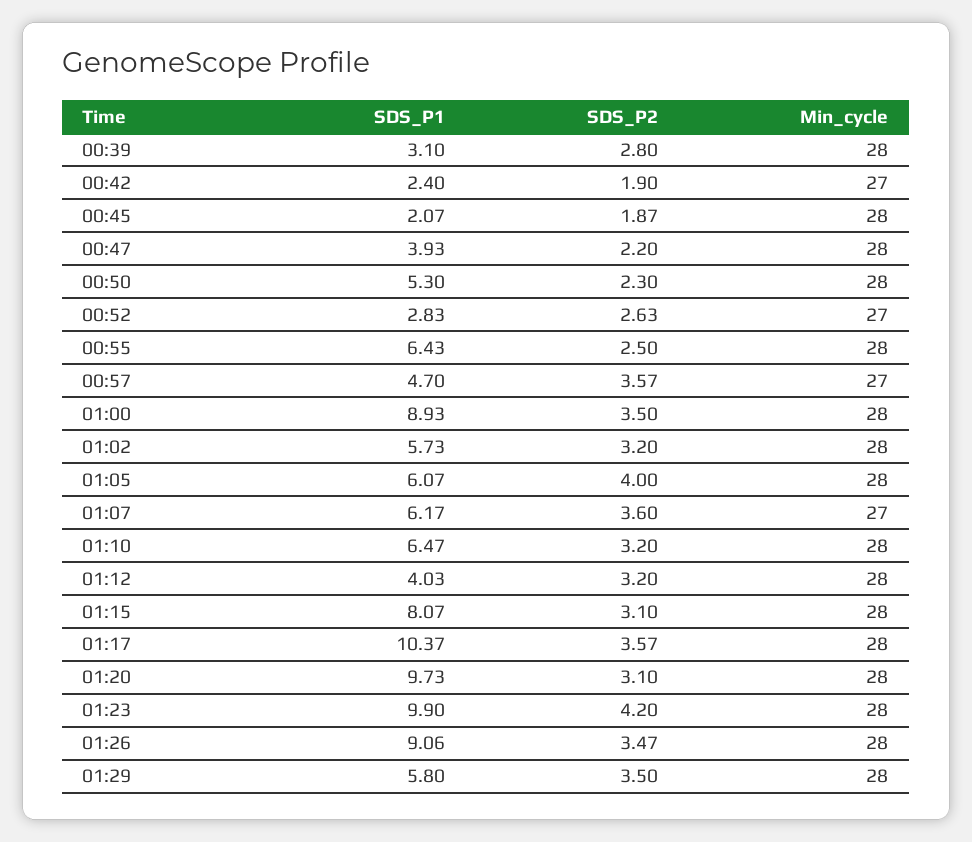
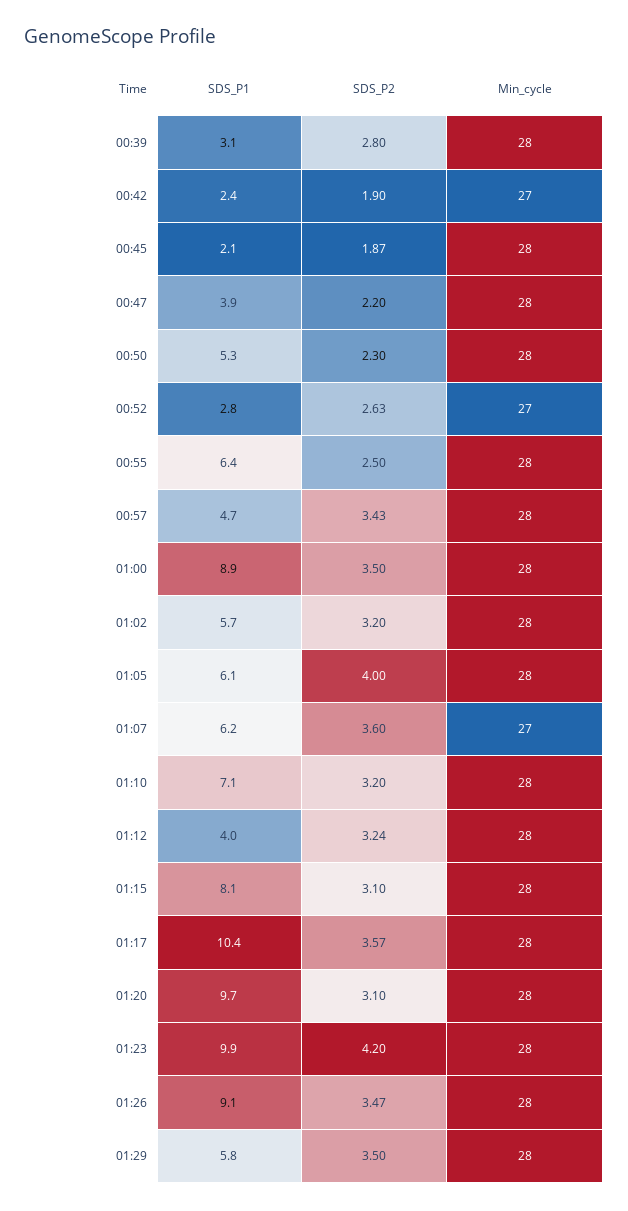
SDS_P2, 00:57: 3.57 -> 3.43
Min_cycle, 00:57: 27 -> 28
SDS_P1, 01:10: 6.47 -> 7.1
SDS_P2, 01:12: 3.2 -> 3.24

